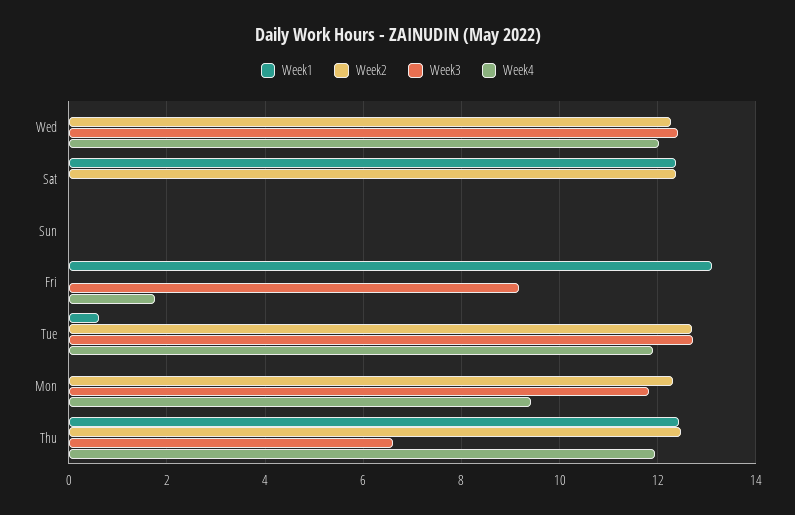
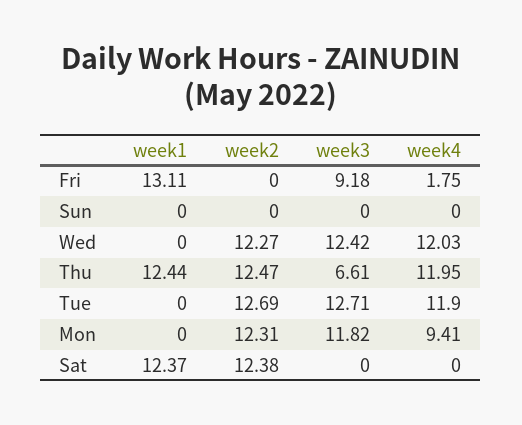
Week1, Tue: 0.6 -> 0

